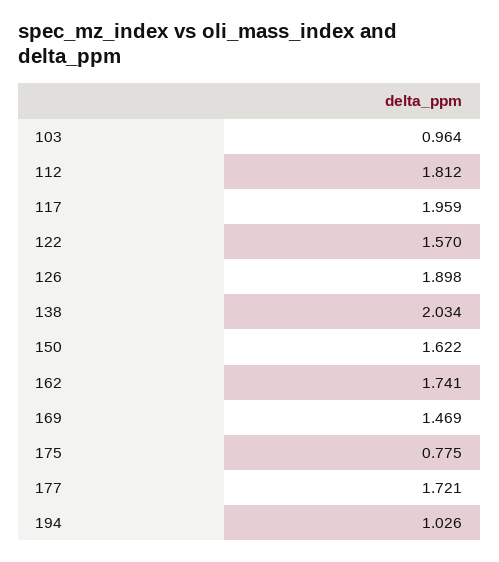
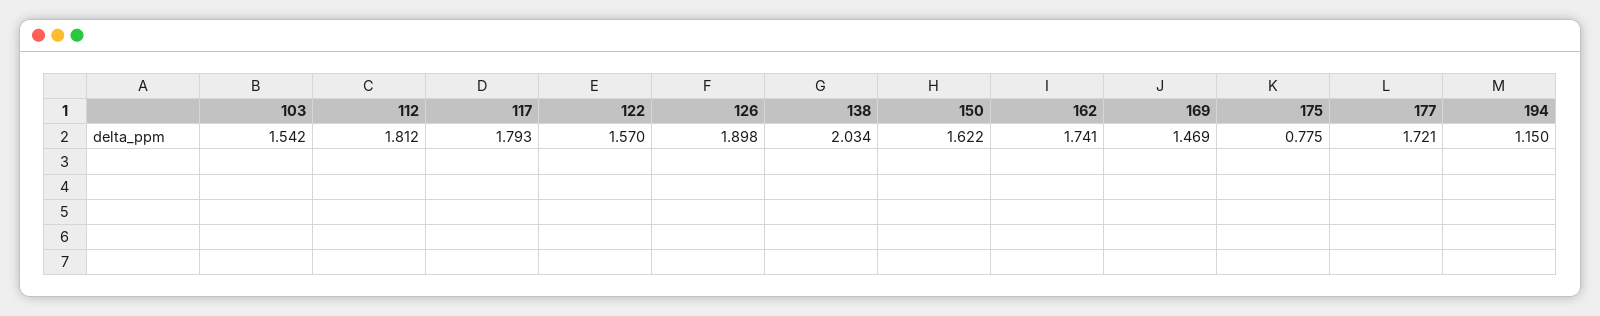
103: 0.964 -> 1.542
117: 1.959 -> 1.793
194: 1.026 -> 1.15

